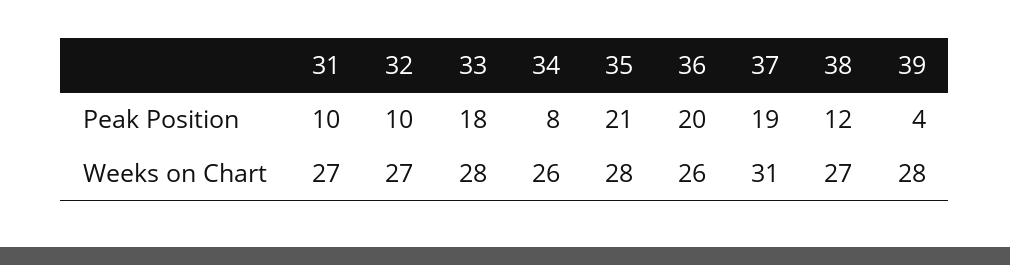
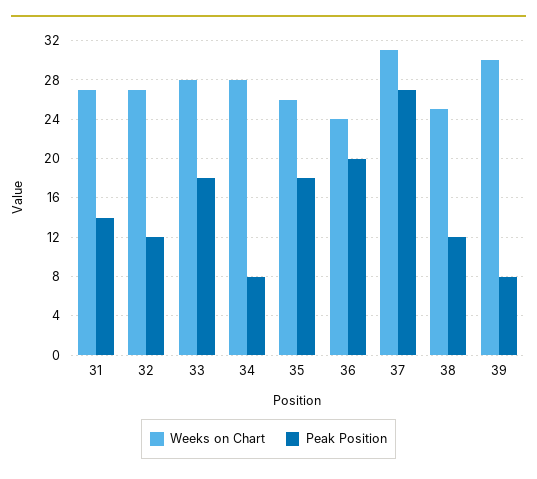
Peak Position, 31: 10 -> 14
Peak Position, 32: 10 -> 12
Peak Position, 35: 21 -> 18
Peak Position, 37: 19 -> 27
Peak Position, 39: 4 -> 8
Weeks on Chart, 34: 26 -> 28
Weeks on Chart, 35: 28 -> 26
Weeks on Chart, 36: 26 -> 24
Weeks on Chart, 38: 27 -> 25
Weeks on Chart, 39: 28 -> 30

